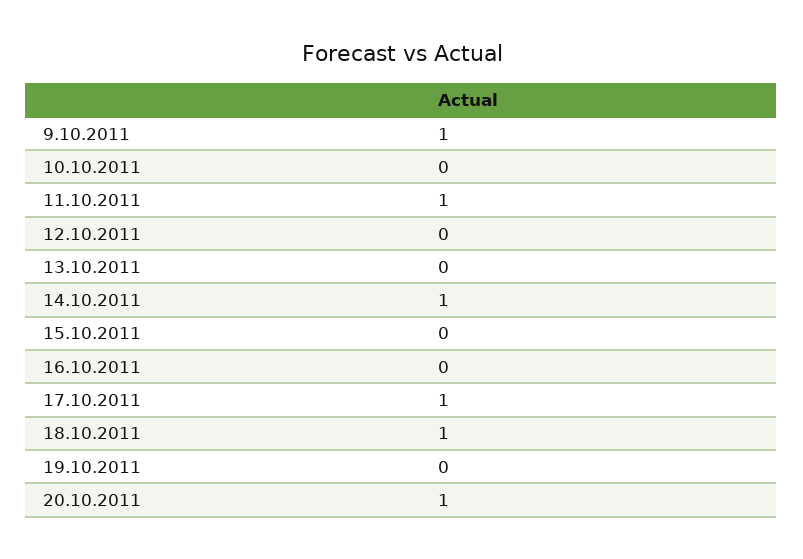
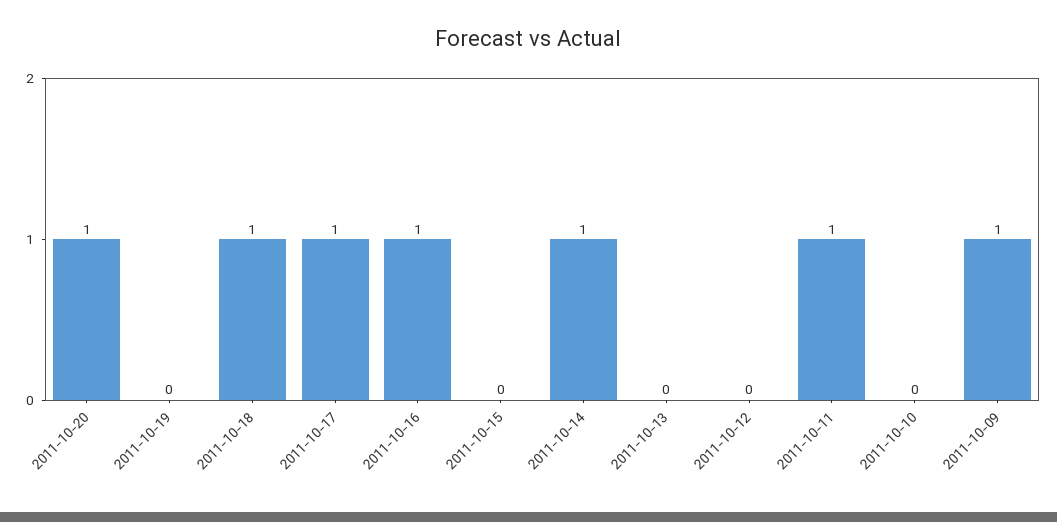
16.10.2011: 0 -> 1

